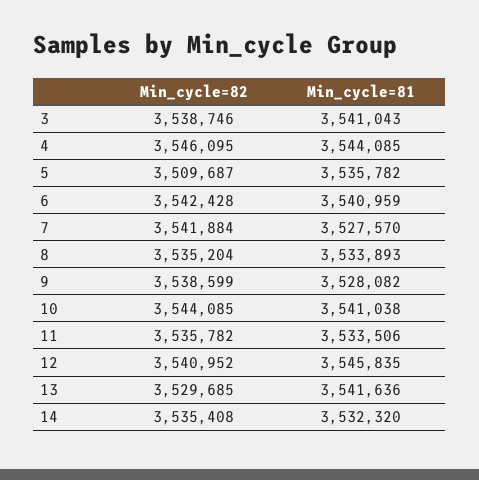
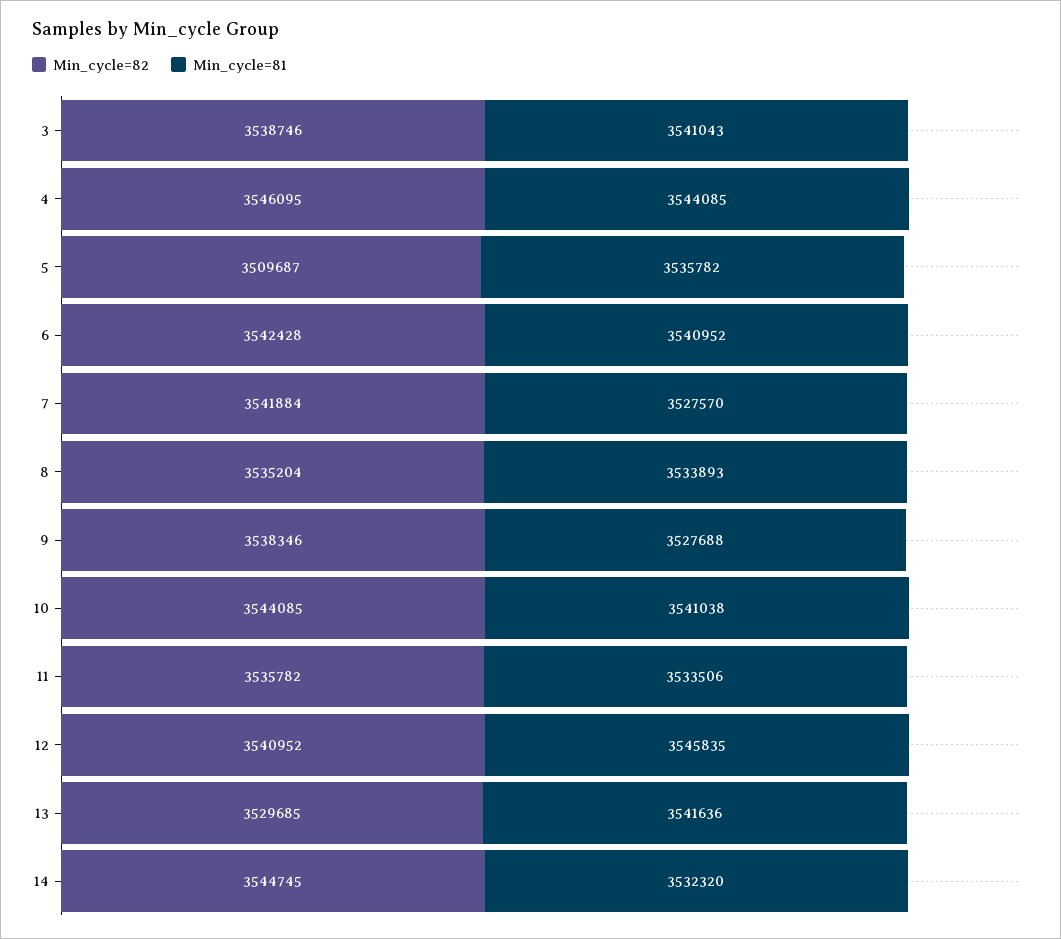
Min_cycle=81, 6: 3540959 -> 3540952
Min_cycle=82, 9: 3538599 -> 3538346
Min_cycle=81, 9: 3528082 -> 3527688
Min_cycle=82, 14: 3535408 -> 3544745

